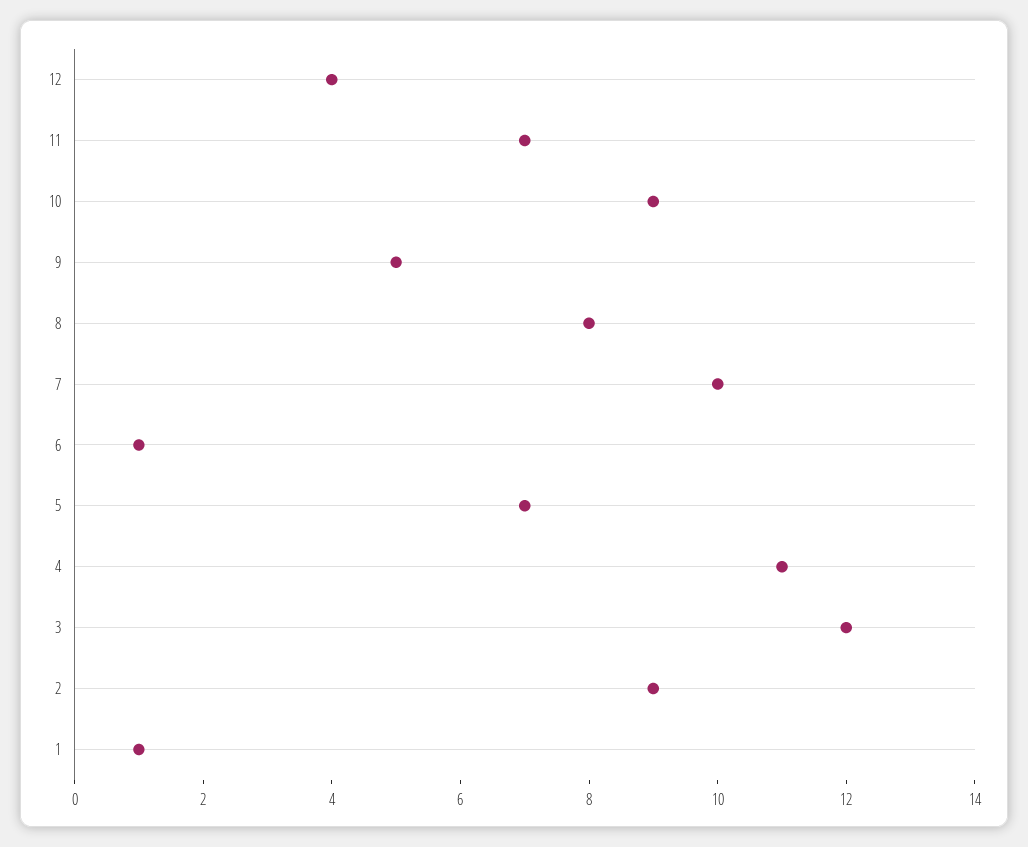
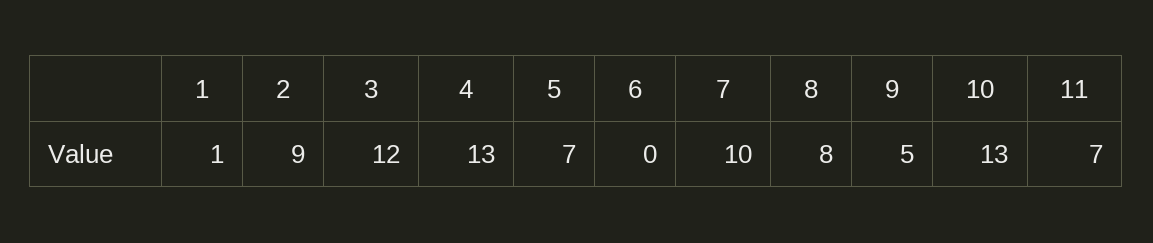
12: 4 -> none
10: 9 -> 13
6: 1 -> 0
4: 11 -> 13

